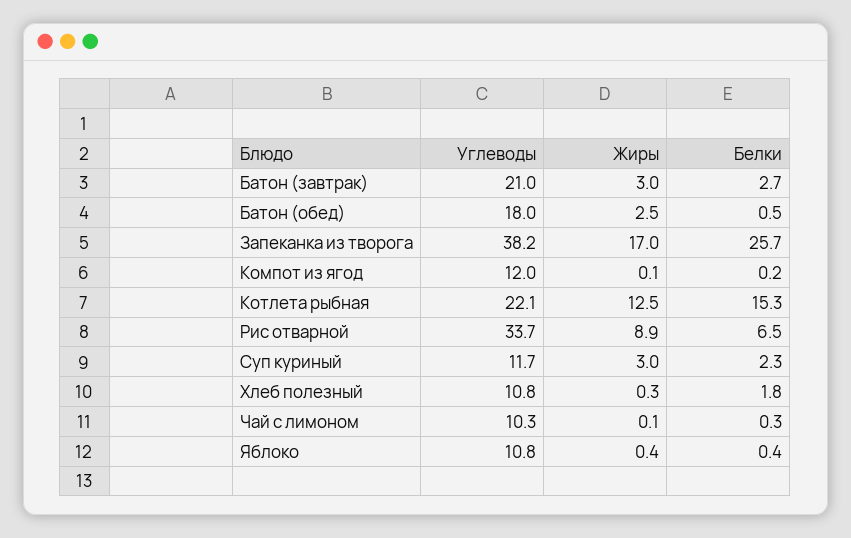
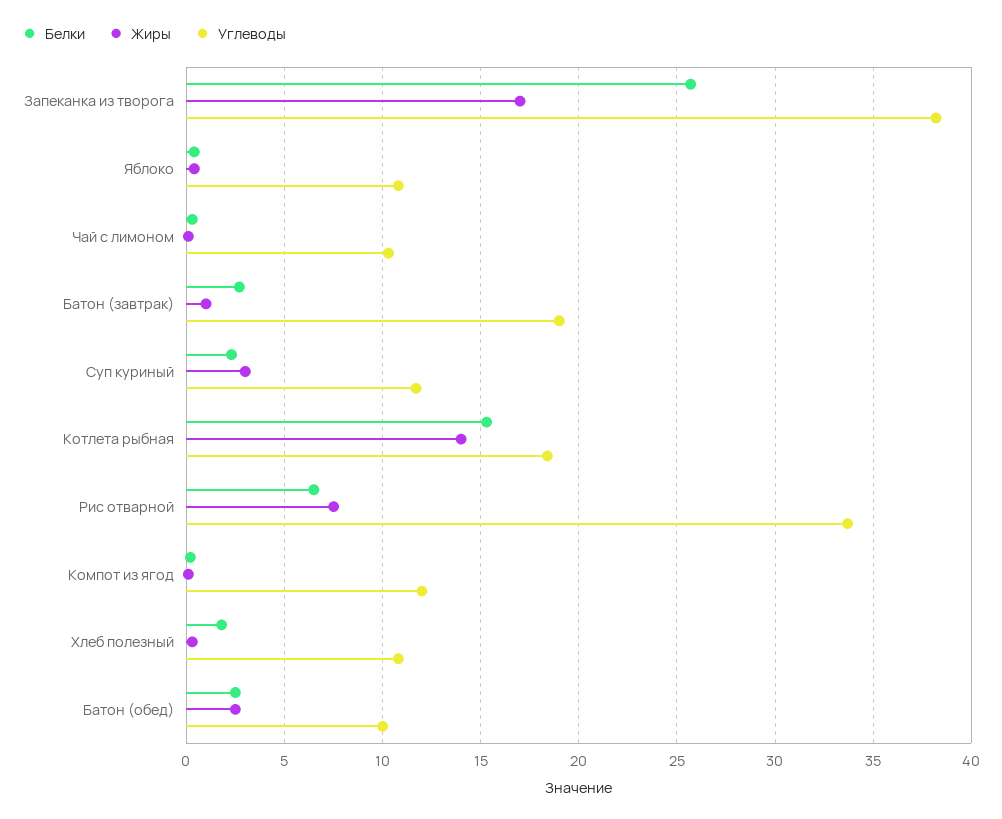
Углеводы, Батон (завтрак): 21 -> 19
Жиры, Батон (завтрак): 3 -> 1
Углеводы, Батон (обед): 18 -> 10
Белки, Батон (обед): 0.5 -> 2.5
Углеводы, Котлета рыбная: 22.1 -> 18.5
Жиры, Котлета рыбная: 12.5 -> 14
Жиры, Рис отварной: 8.9 -> 7.5

